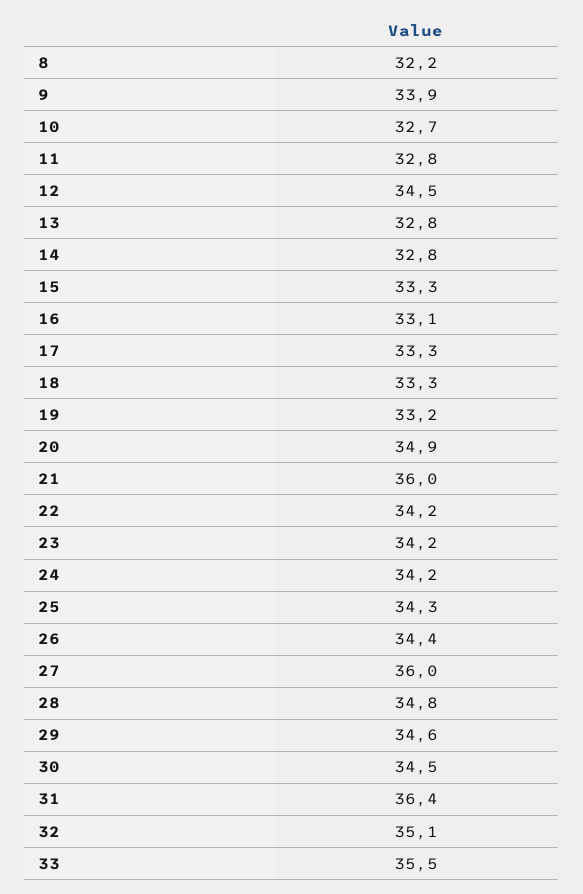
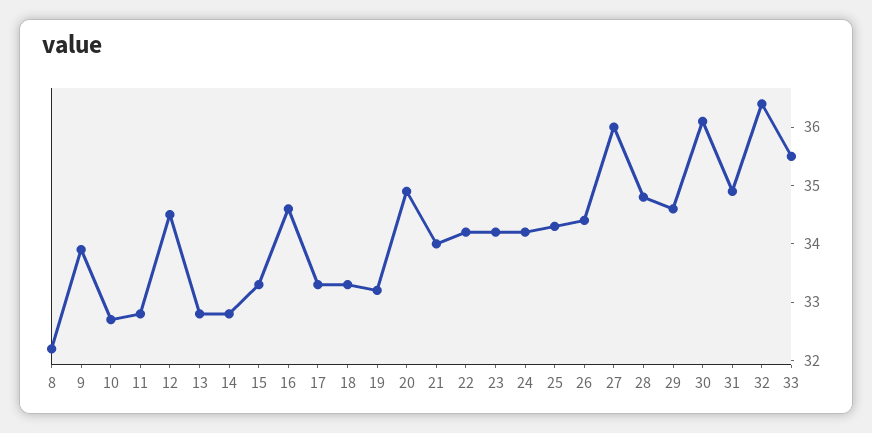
16: 33.1 -> 34.5
21: 36 -> 34
30: 34.5 -> 36
31: 36.4 -> 35
32: 35.1 -> 36.5

